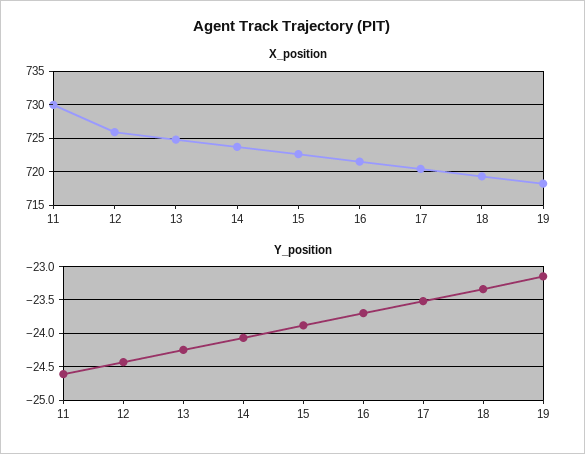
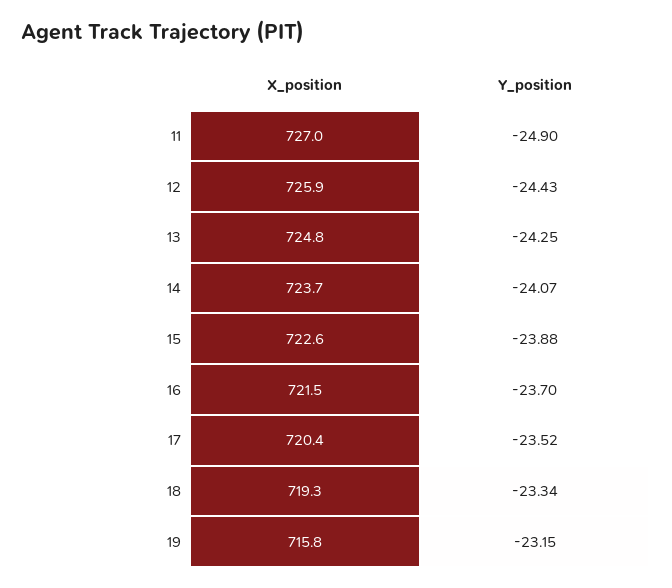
X_position, 11: 730 -> 727
X_position, 19: 718 -> 715.8
Y_position, 11: -24.6 -> -24.9

